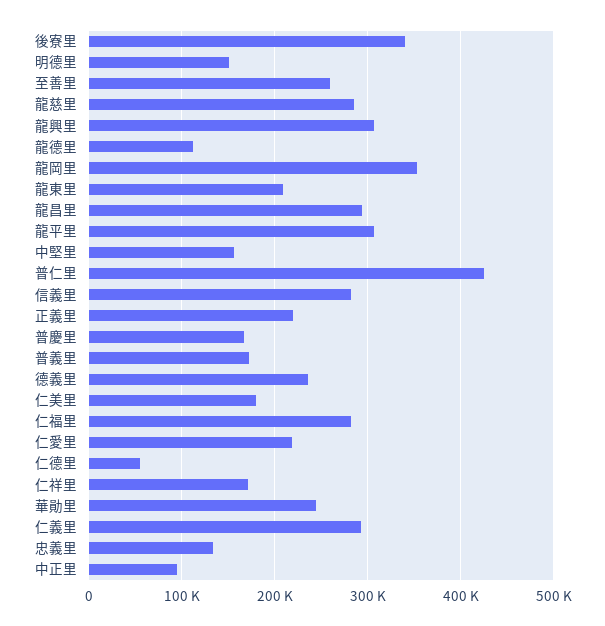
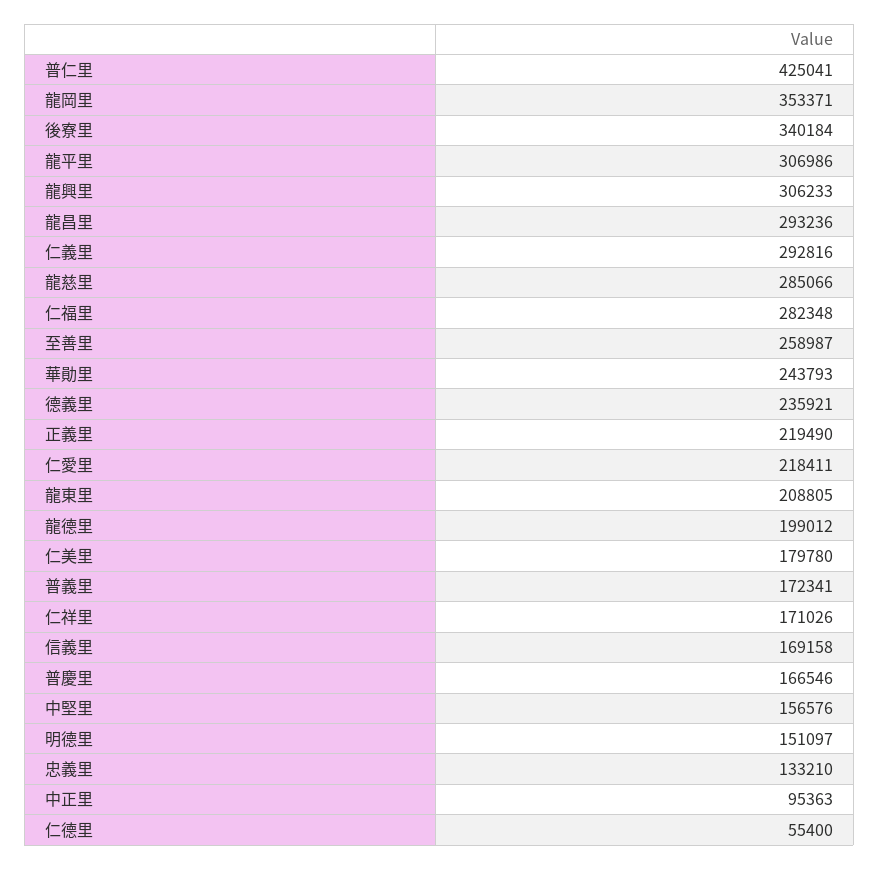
龍德里: 110000 -> 199012
信義里: 280000 -> 169158

